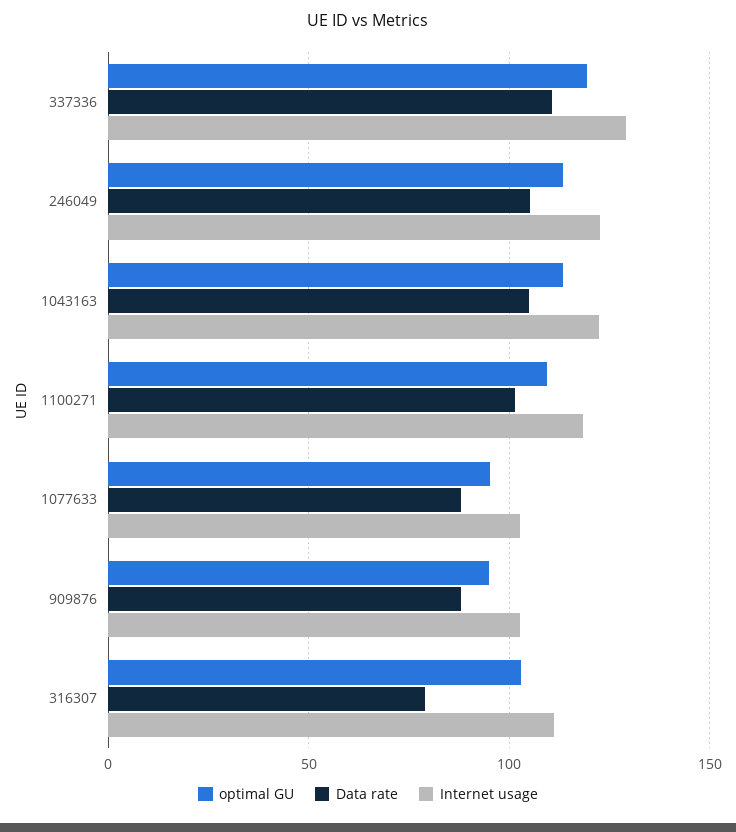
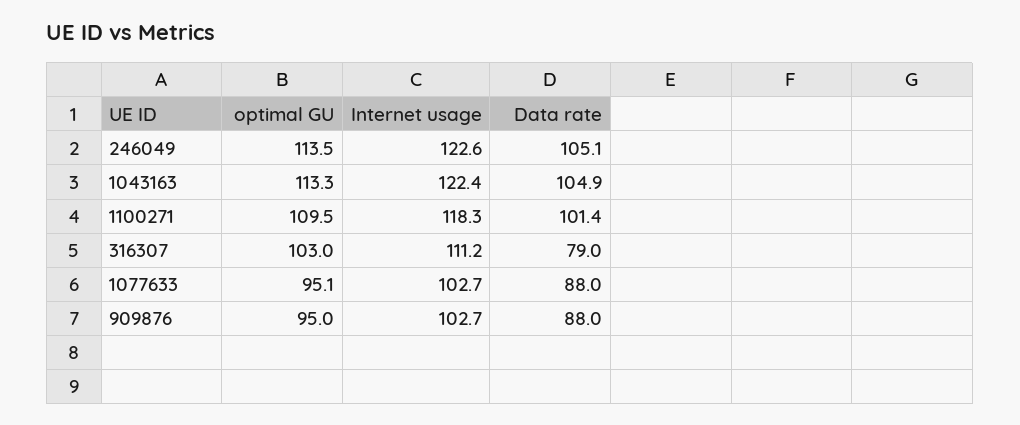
optimal GU, 337336: 120 -> none
Data rate, 337336: 110 -> none
Internet usage, 337336: 130 -> none

